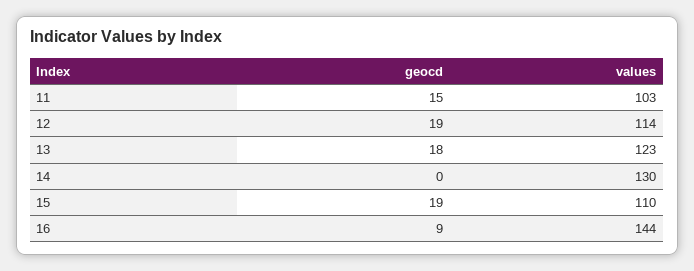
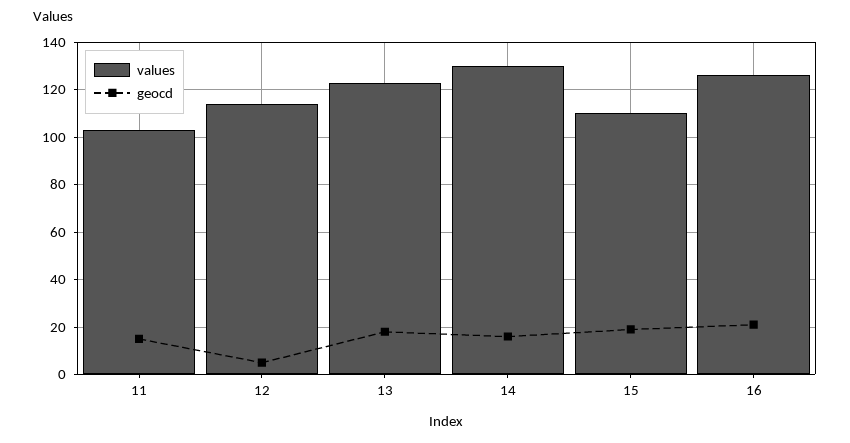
geocd, 12: 19 -> 5
geocd, 14: 0 -> 15
geocd, 16: 9 -> 20
values, 16: 144 -> 125

